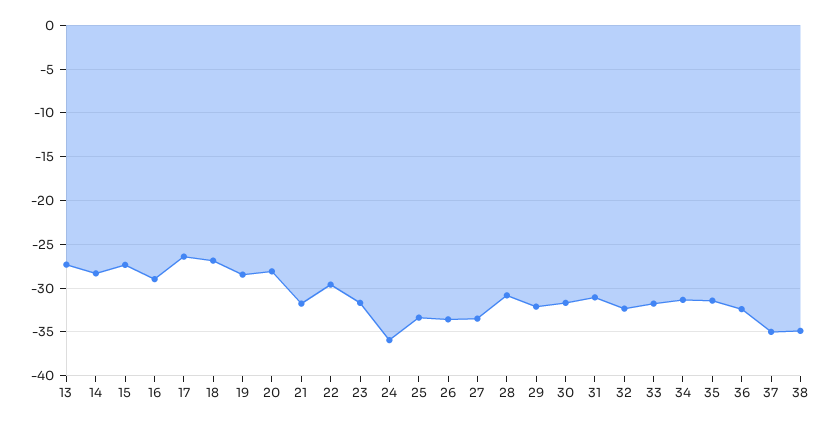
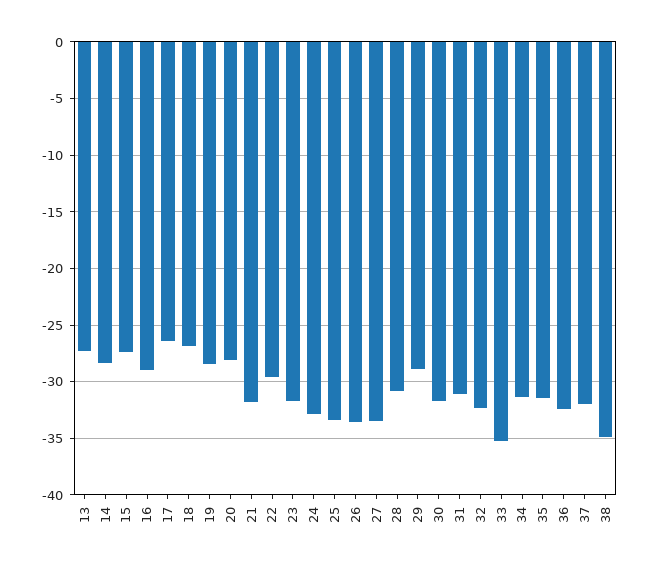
24: -36 -> -33
29: -32 -> -29
33: -32 -> -35
37: -35 -> -32

